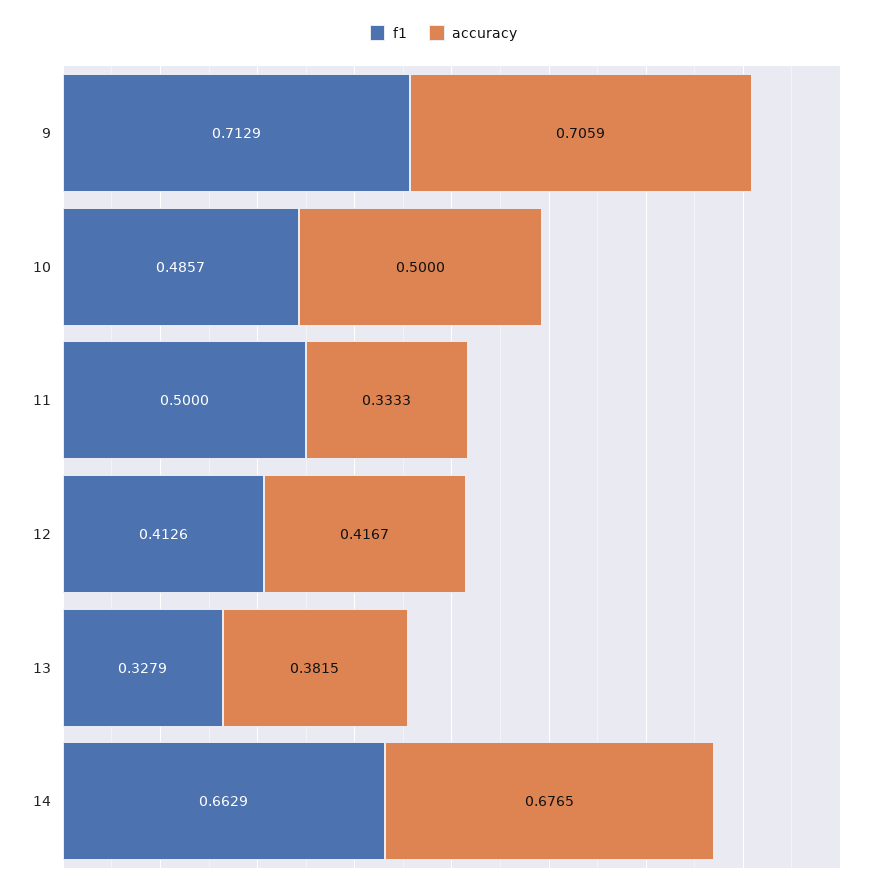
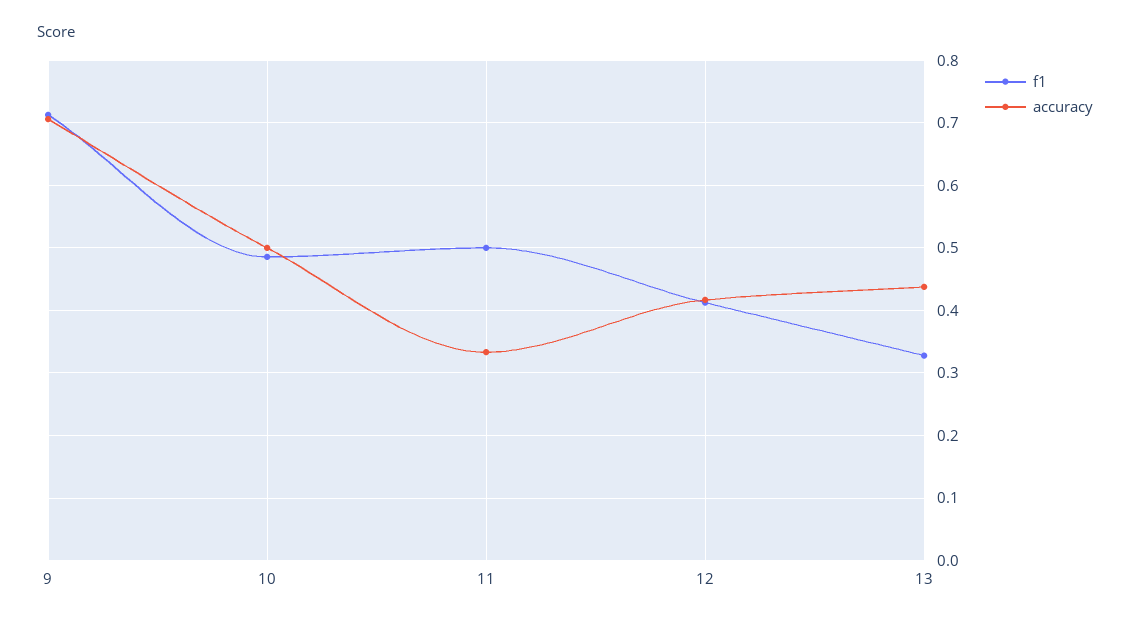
accuracy, 13: 0.3815 -> 0.44
f1, 14: 0.6629 -> none
accuracy, 14: 0.6765 -> none

